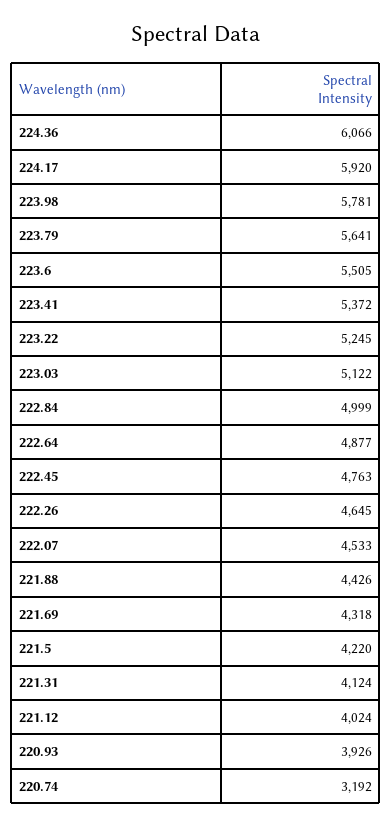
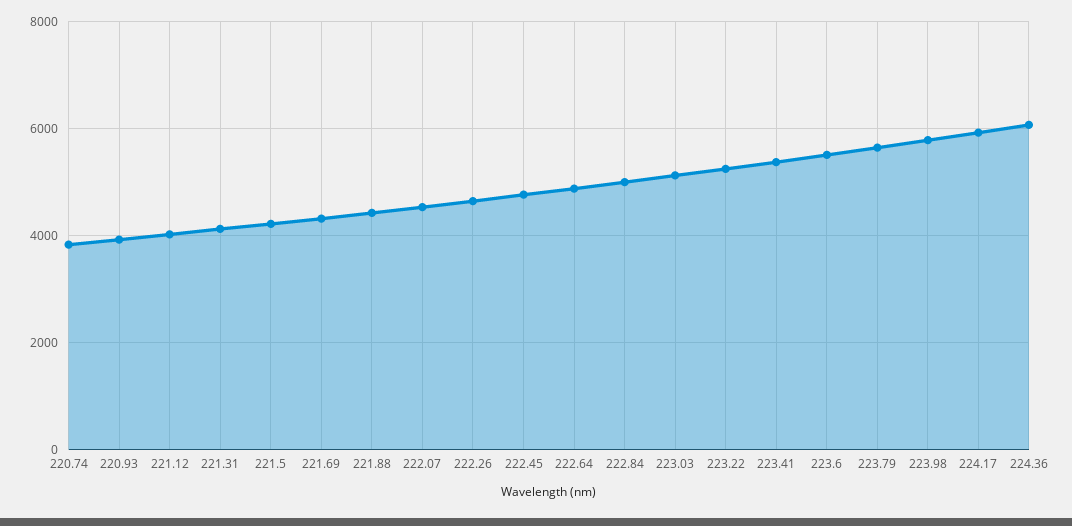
220.74: 3192 -> 3800

